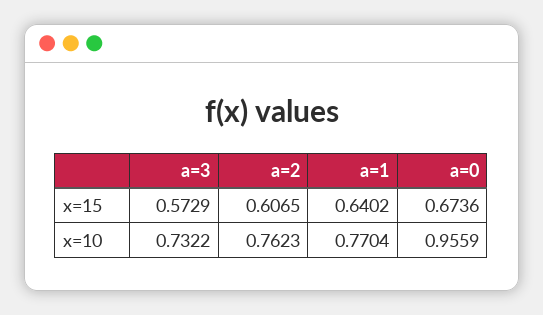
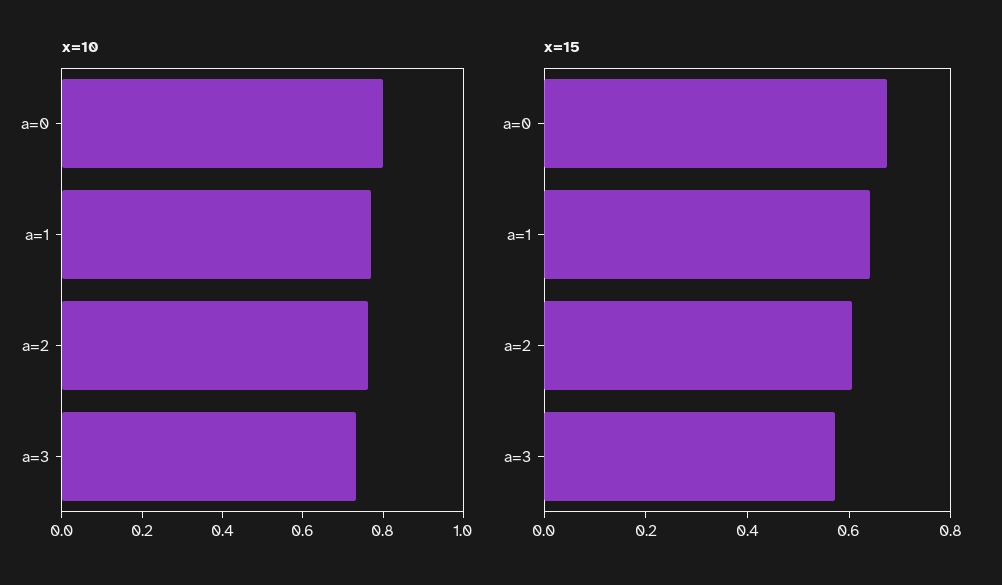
x=10, a=0: 0.9559 -> 0.8

